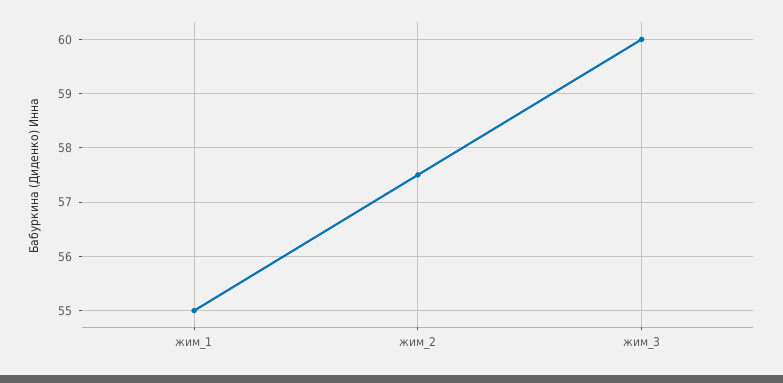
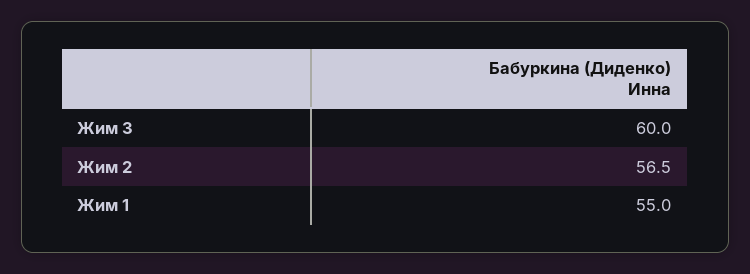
жим_2: 57.5 -> 56.5

